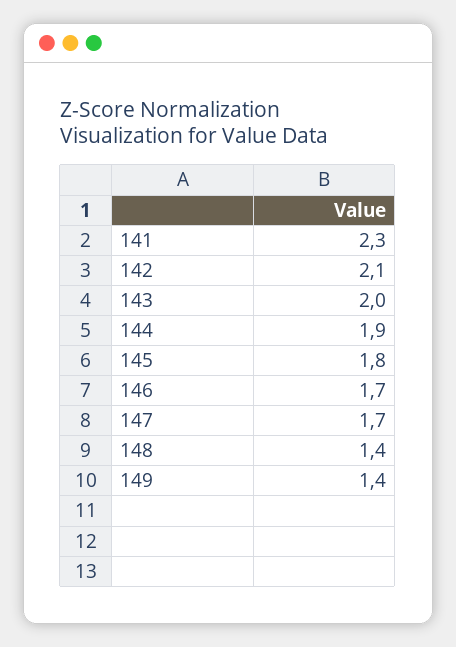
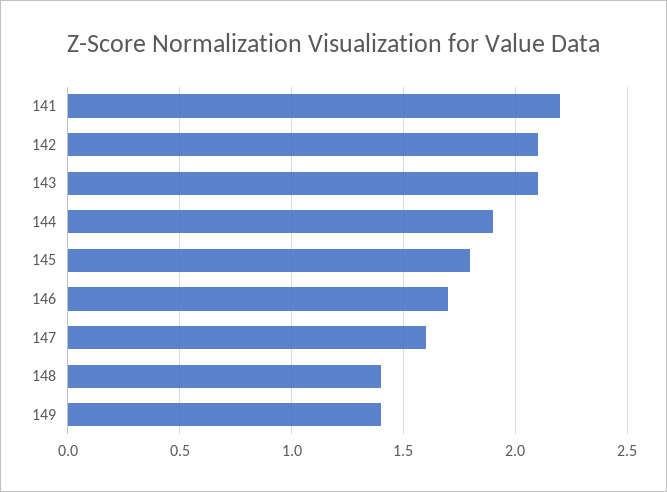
141: 2.3 -> 2.2
143: 2 -> 2.1
147: 1.7 -> 1.6

